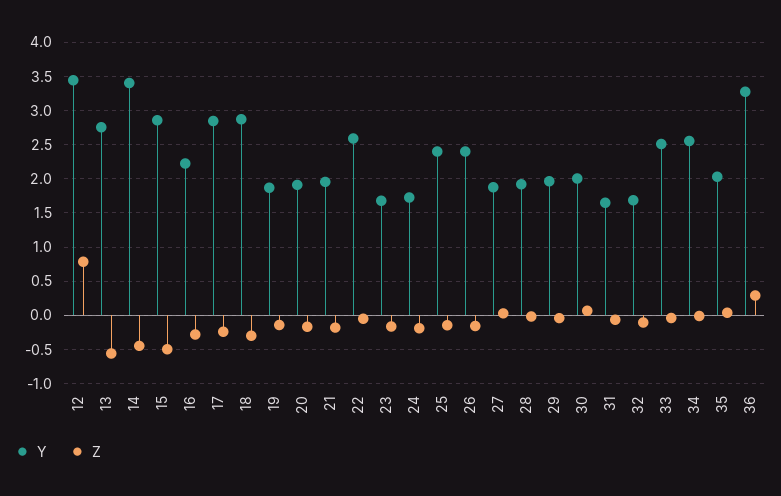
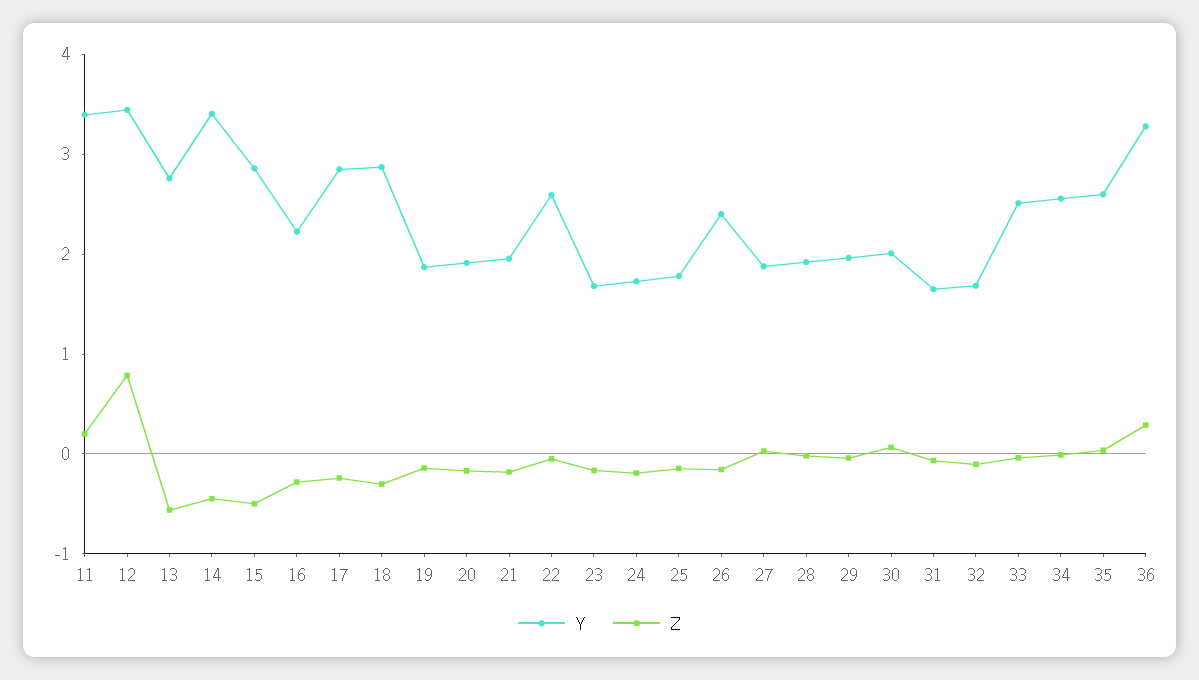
Y, 25: 2.4 -> 1.8
Y, 35: 2 -> 2.6
Y, 11: none -> 3.4
Z, 11: none -> 0.2

